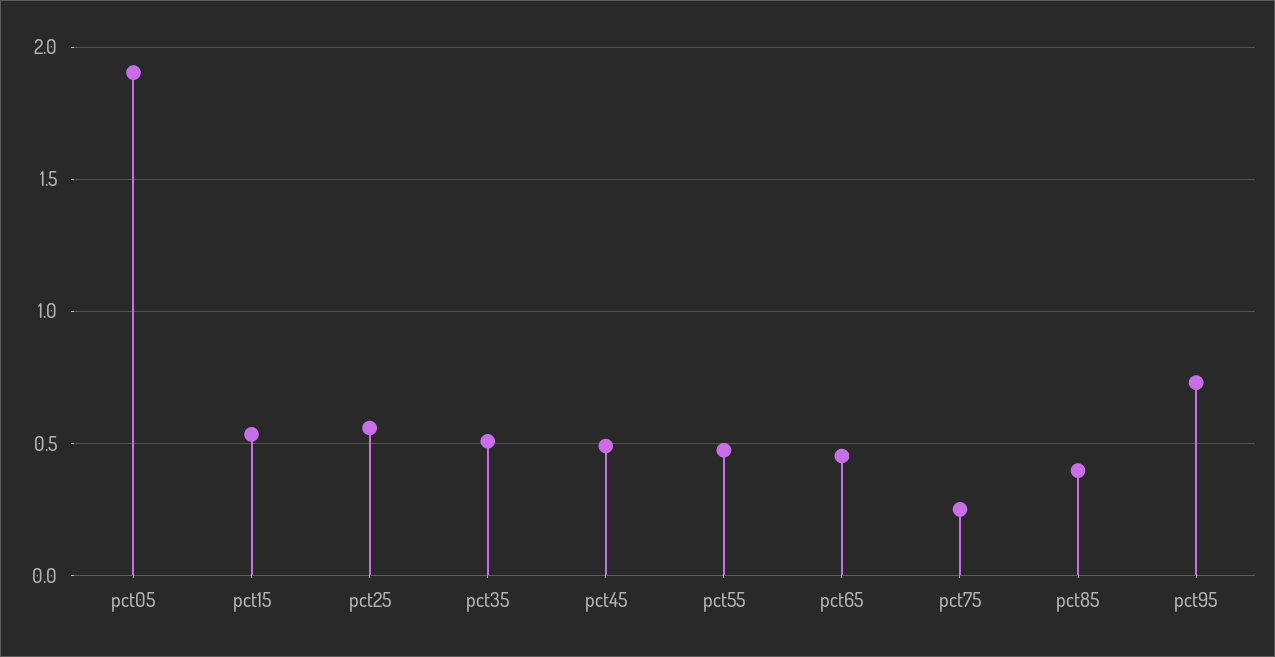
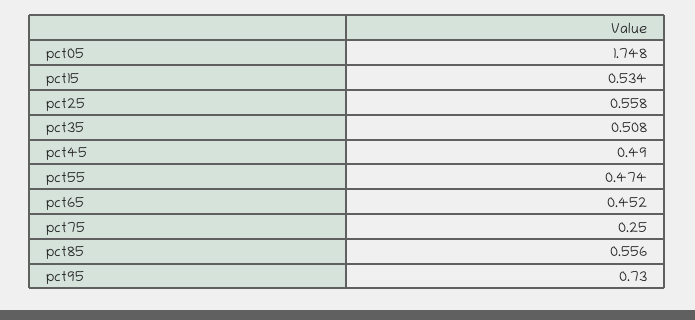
pct05: 1.9 -> 1.748
pct85: 0.4 -> 0.556

